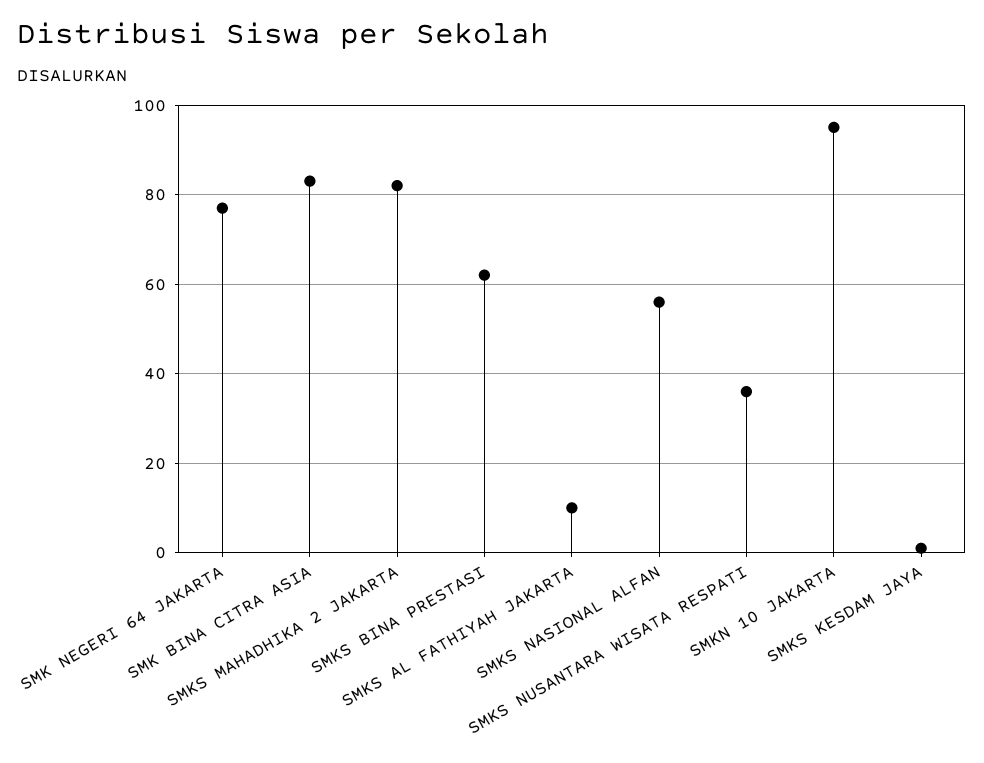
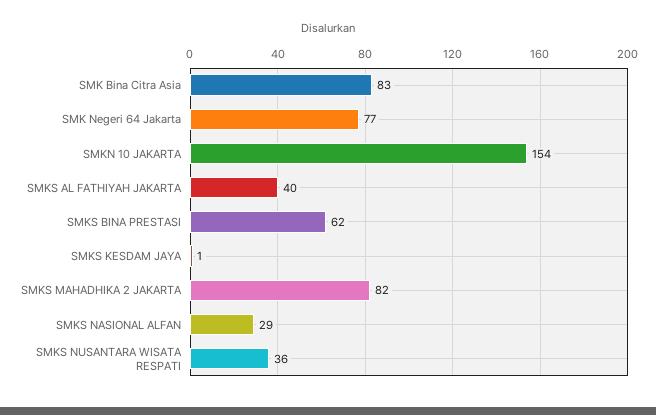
SMKS AL FATHIYAH JAKARTA: 10 -> 40
SMKS NASIONAL ALFAN: 55 -> 29
SMKN 10 JAKARTA: 95 -> 154

